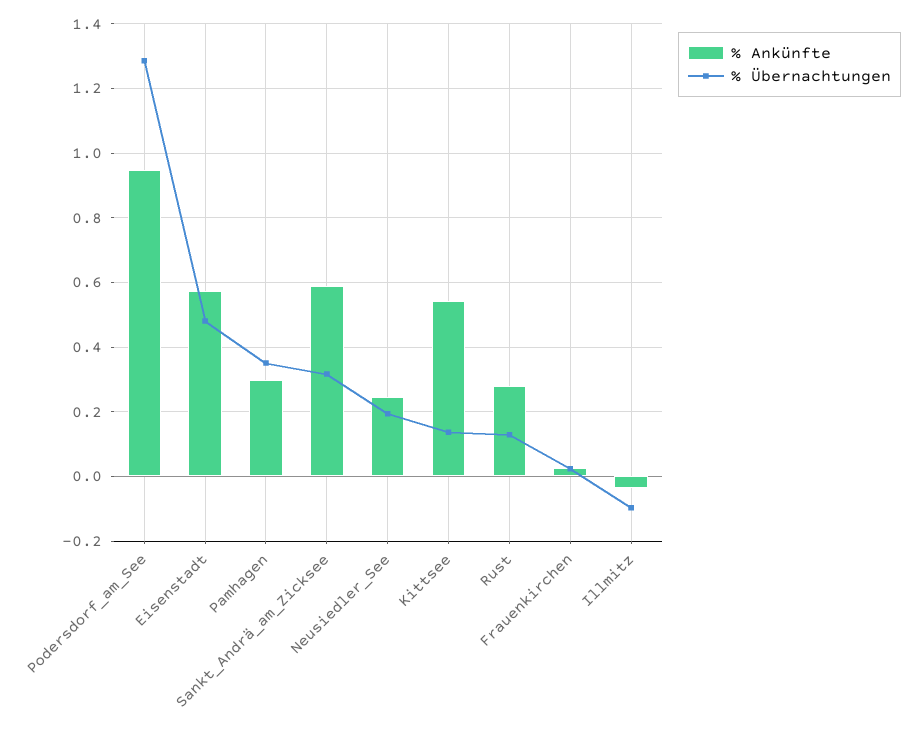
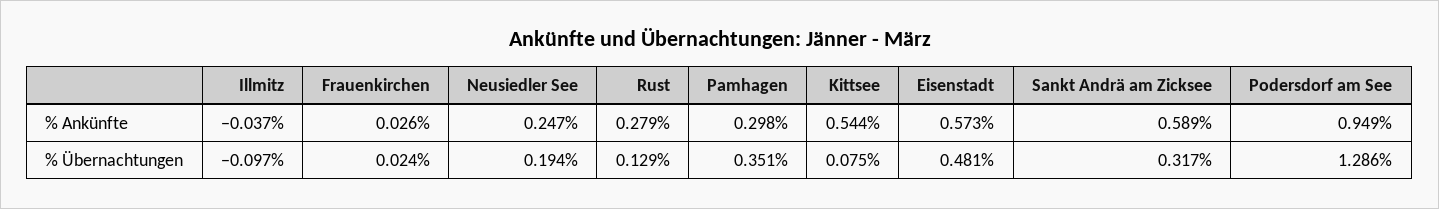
% Übernachtungen, Kittsee: 0.14 -> 0.075

